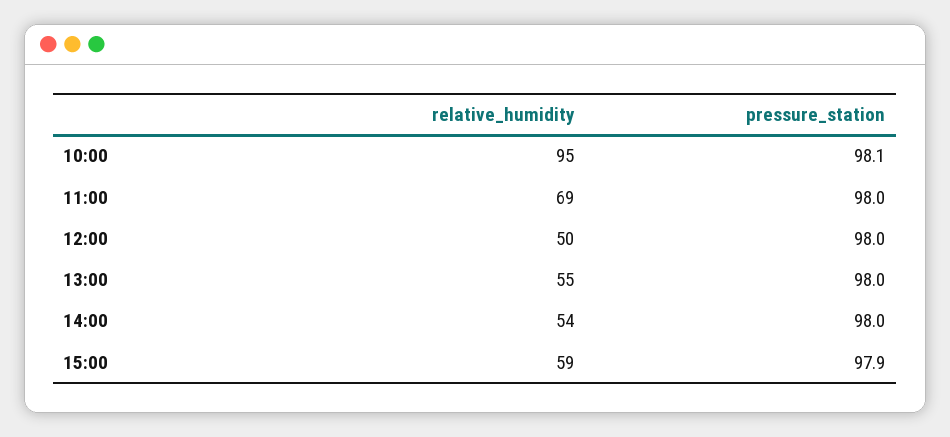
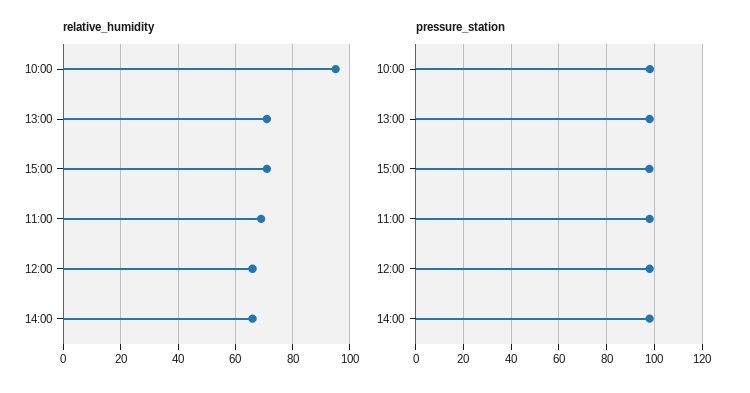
relative_humidity, 12:00: 50 -> 65
relative_humidity, 13:00: 55 -> 70
relative_humidity, 14:00: 54 -> 65
relative_humidity, 15:00: 59 -> 70

